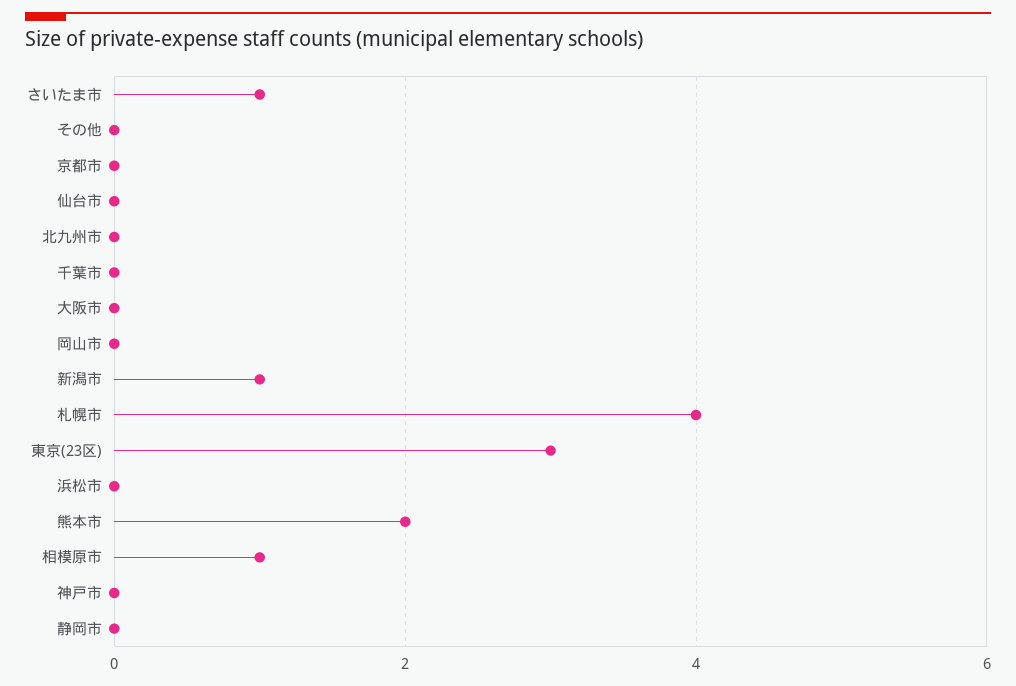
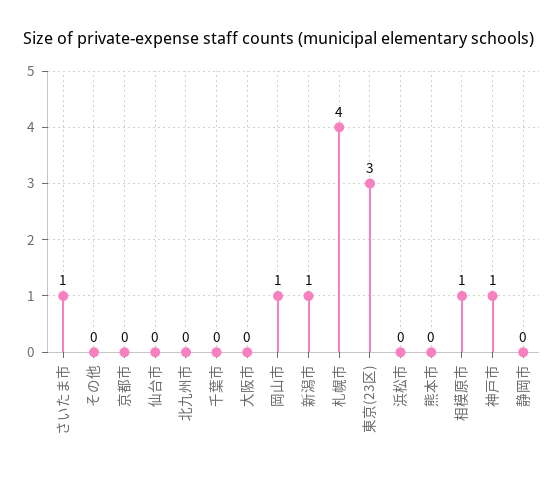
岡山市: 0 -> 1
熊本市: 2 -> 0
神戸市: 0 -> 1

